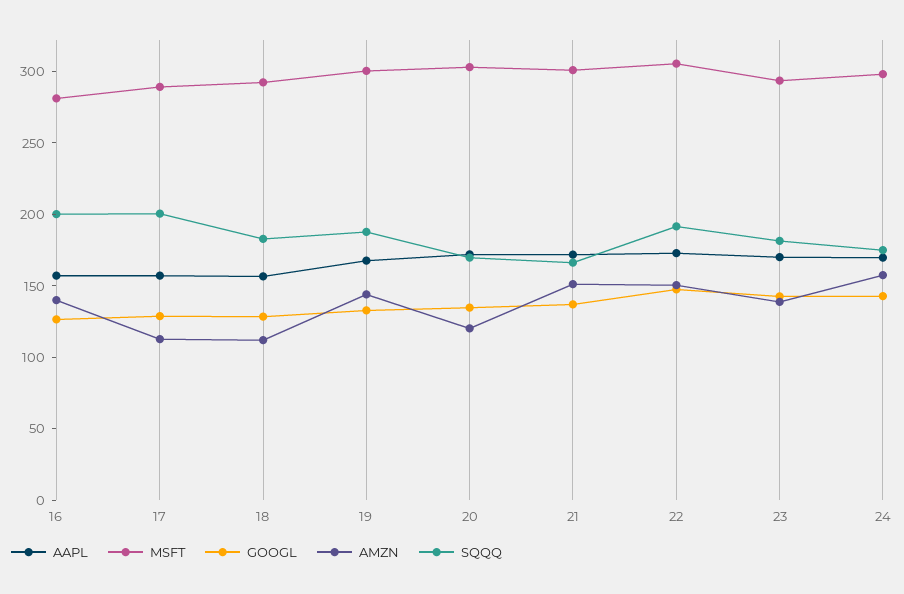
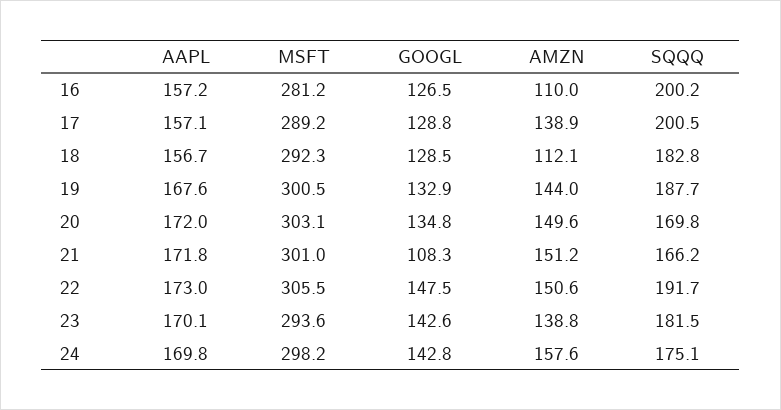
AMZN, 16: 140 -> 110
AMZN, 17: 110 -> 138.9
AMZN, 20: 120 -> 149.6
GOOGL, 21: 140 -> 108.3

